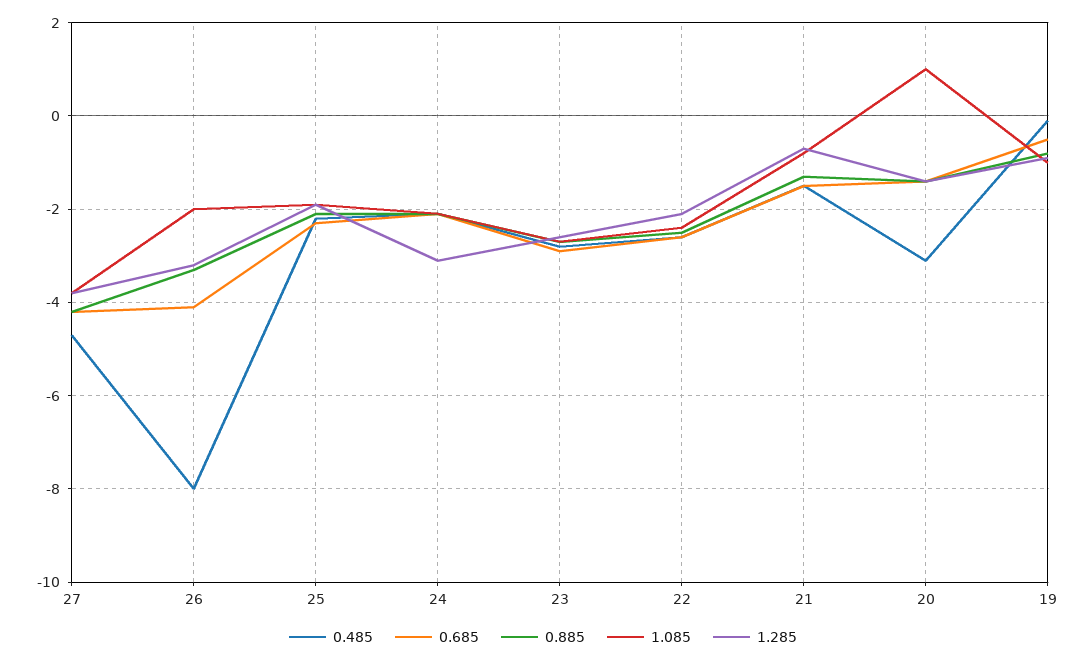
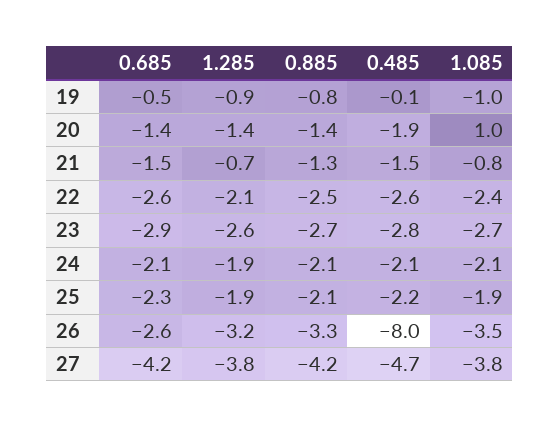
0.685, 26: -4 -> -2.6
1.085, 26: -2 -> -3.5
1.285, 24: -3 -> -1.9
0.485, 20: -3 -> -1.9

